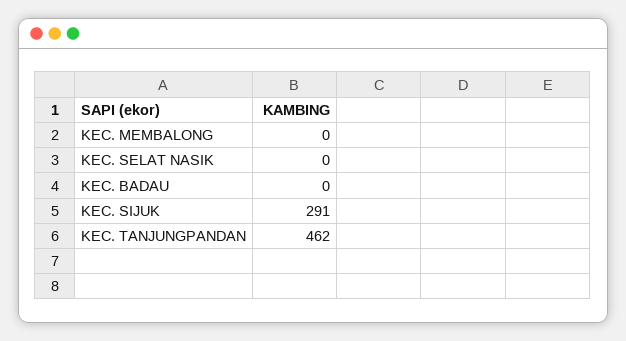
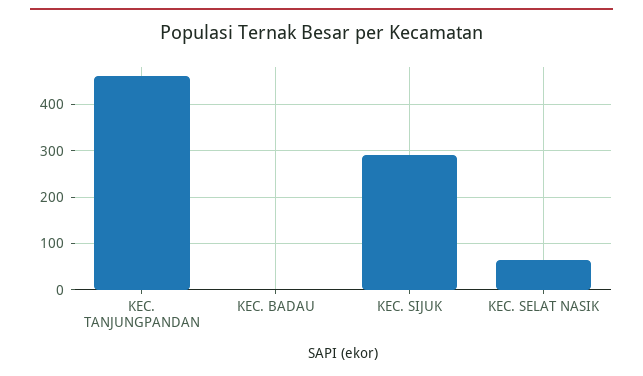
KEC. MEMBALONG: 0 -> none
KEC. SELAT NASIK: 0 -> 60

